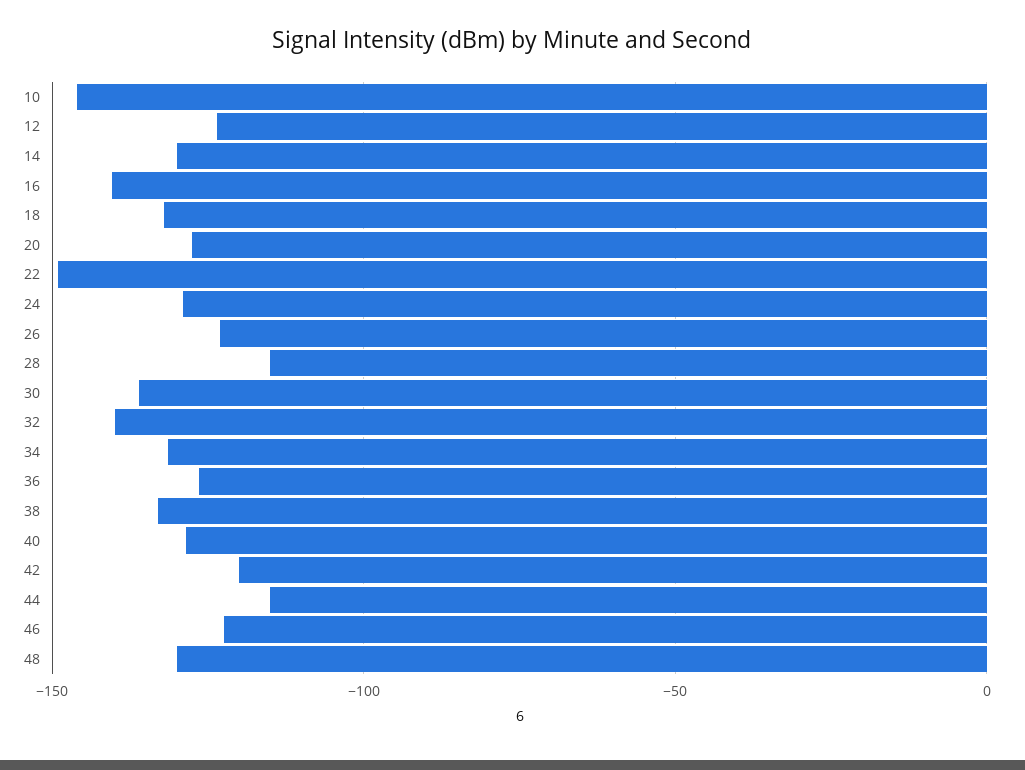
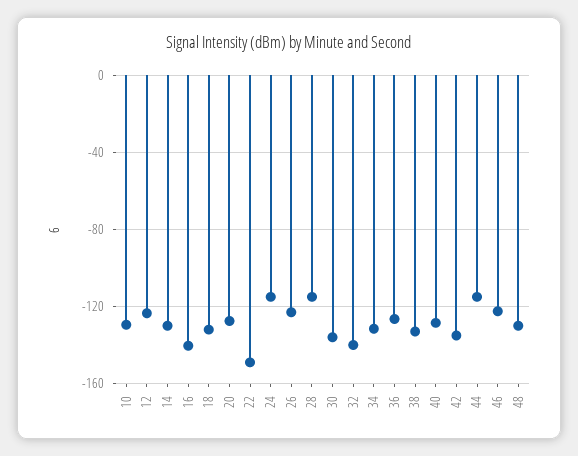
10: -145 -> -130
24: -130 -> -115
42: -120 -> -135

